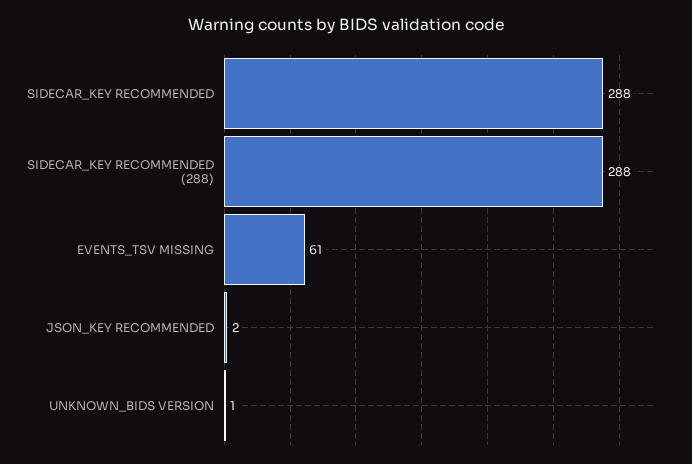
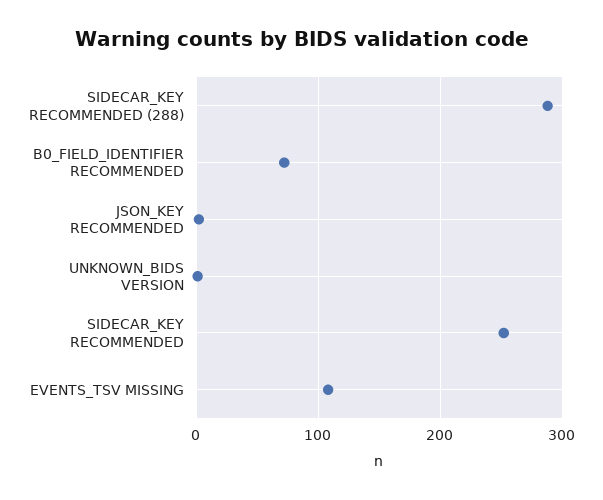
SIDECAR_KEY RECOMMENDED: 288 -> 250
EVENTS_TSV MISSING: 61 -> 110
B0_FIELD_IDENTIFIER RECOMMENDED: none -> 70

